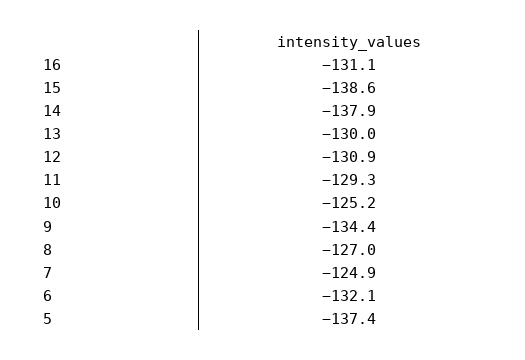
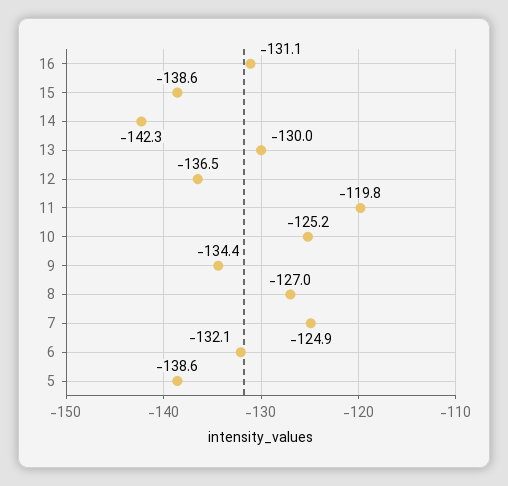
14: -137.9 -> -142.3
12: -130.9 -> -136.5
11: -129.3 -> -119.8
5: -137.4 -> -138.6

